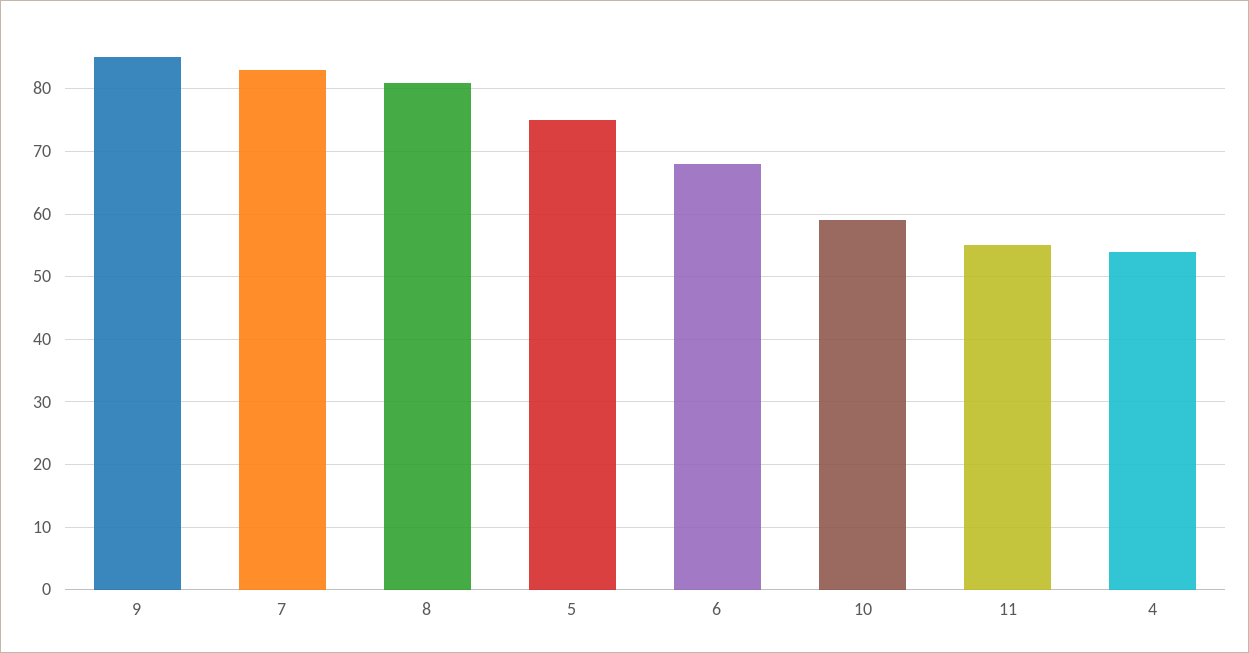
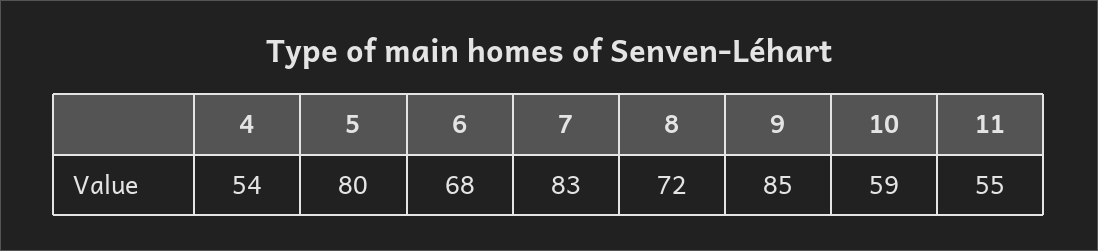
8: 81 -> 72
5: 75 -> 80

